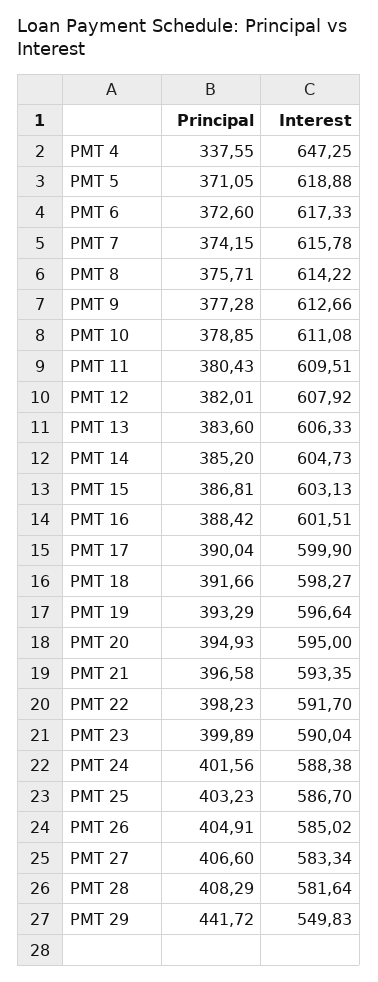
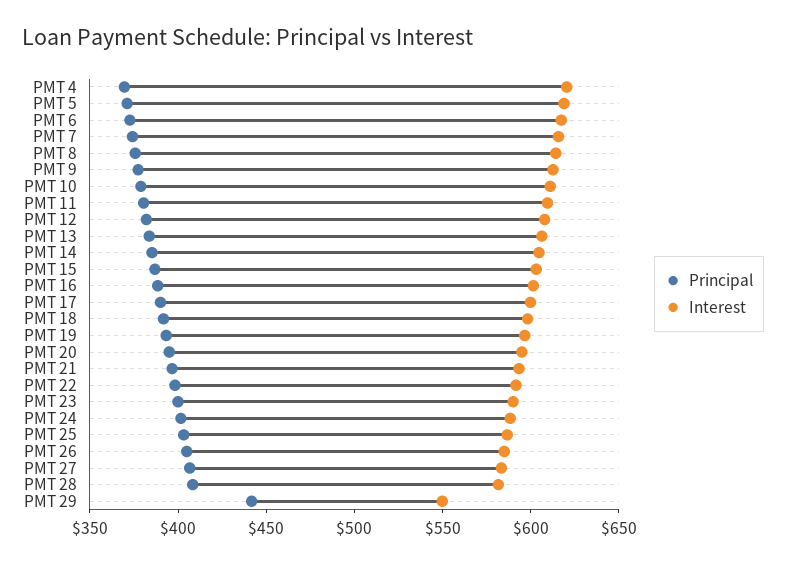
Principal, PMT 4: 337.55 -> 370
Interest, PMT 4: 647.25 -> 620

